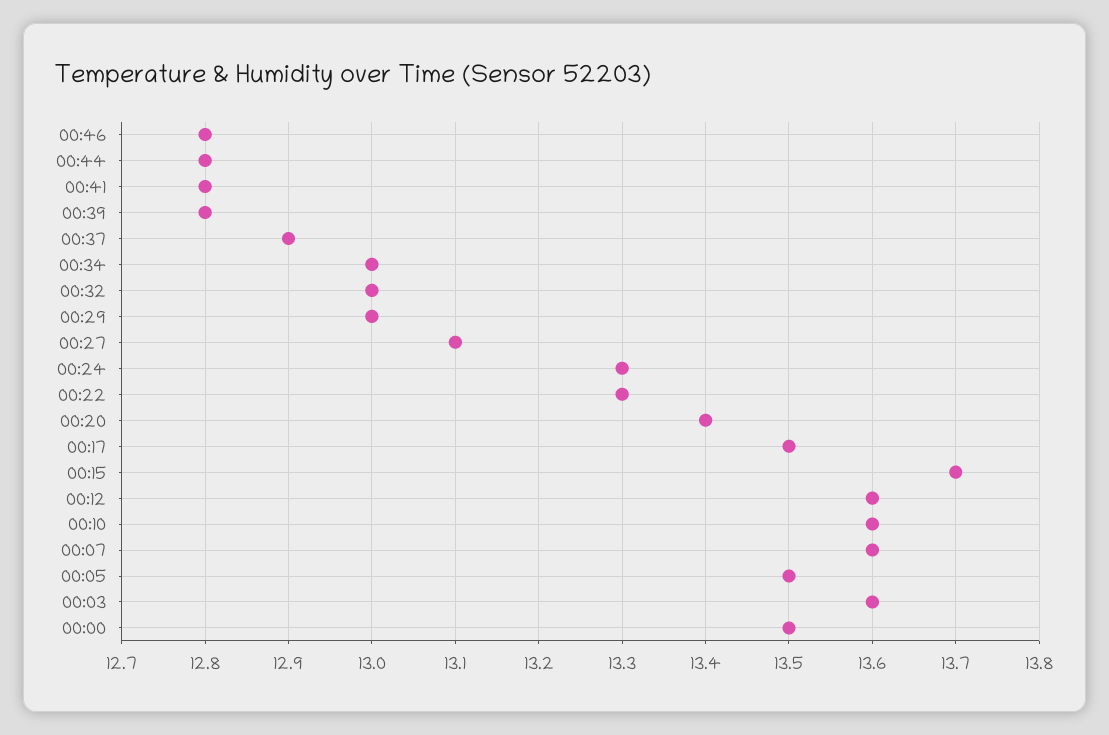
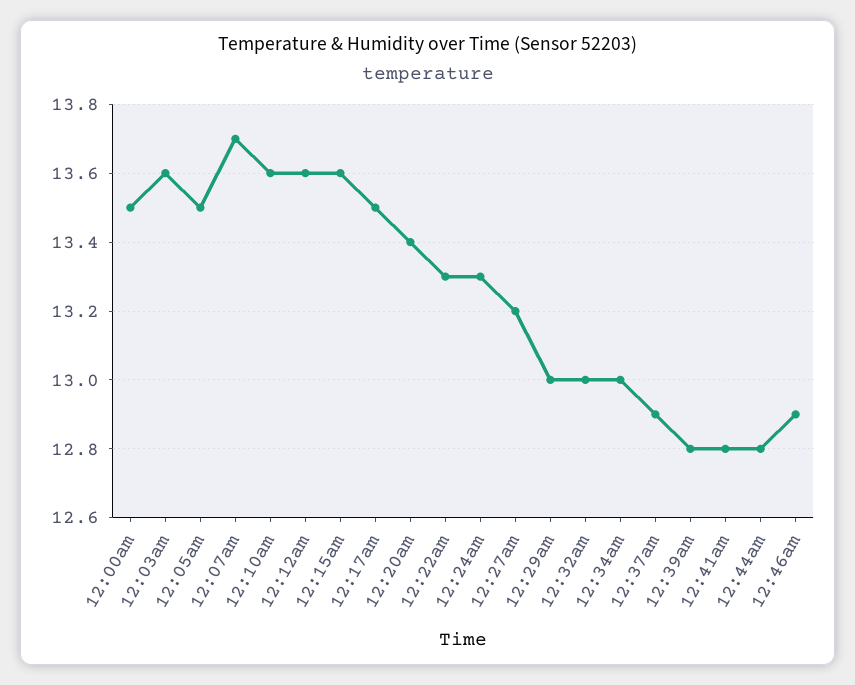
00:46: 12.8 -> 12.9
00:27: 13.1 -> 13.2
00:15: 13.7 -> 13.6
00:07: 13.6 -> 13.7

